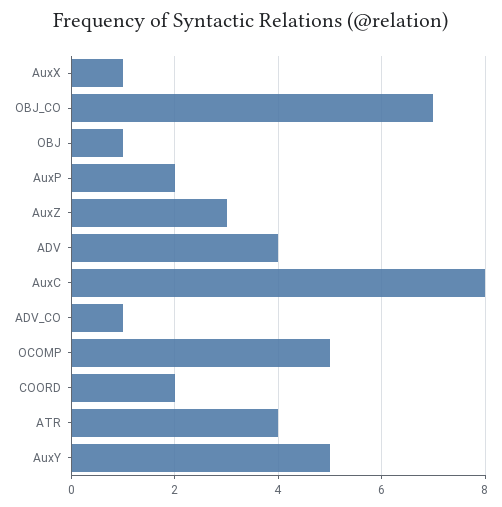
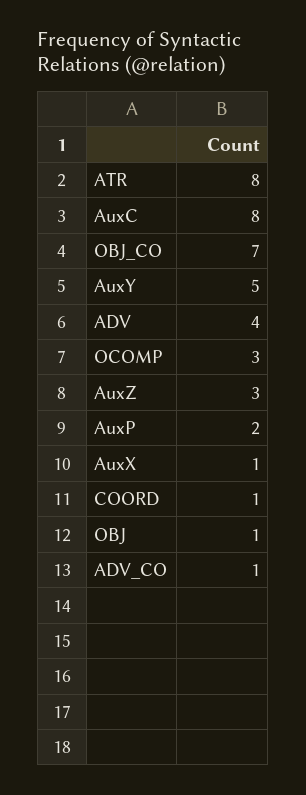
OCOMP: 5 -> 3
COORD: 2 -> 1
ATR: 4 -> 8

